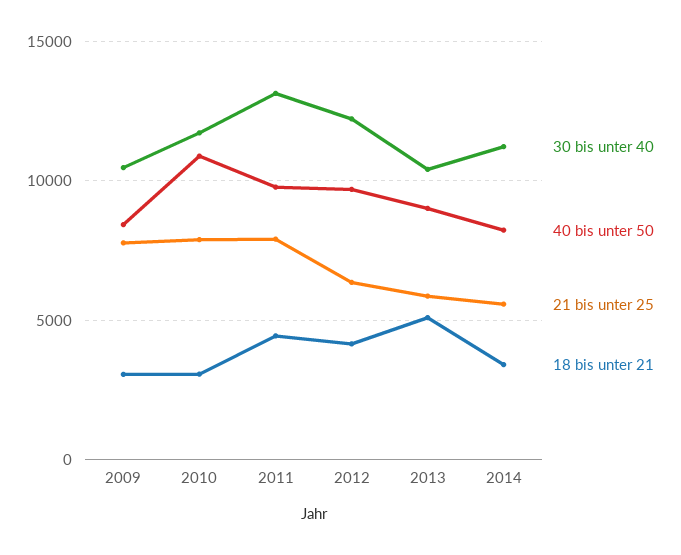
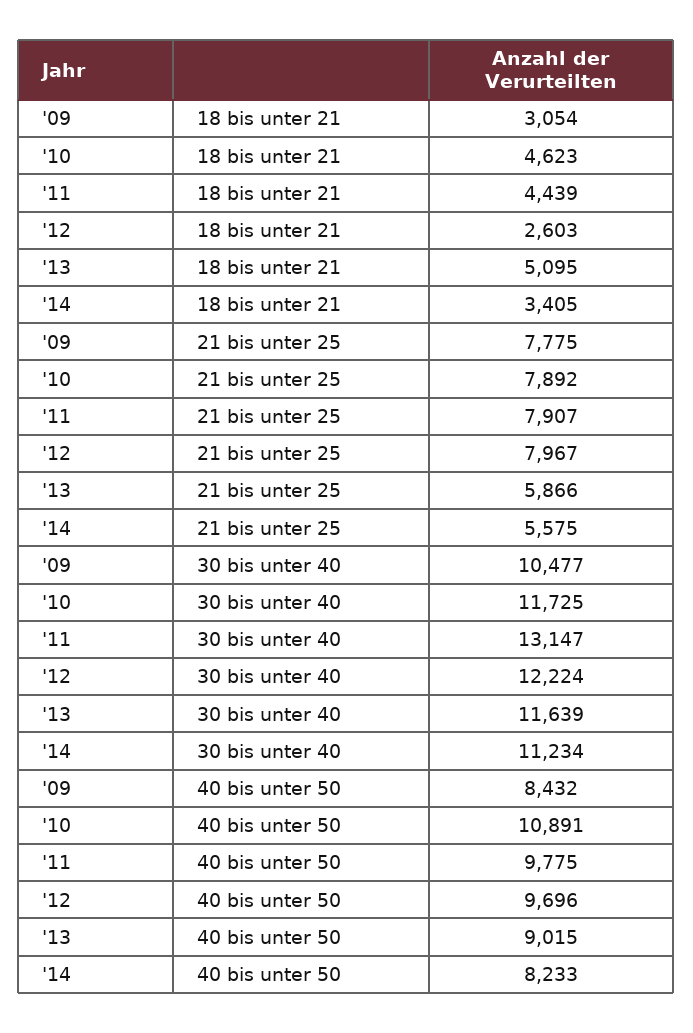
18 bis unter 21, 2010: 3000 -> 4623
21 bis unter 25, 2012: 6500 -> 7967
18 bis unter 21, 2012: 4000 -> 2603
30 bis unter 40, 2013: 10500 -> 11639

